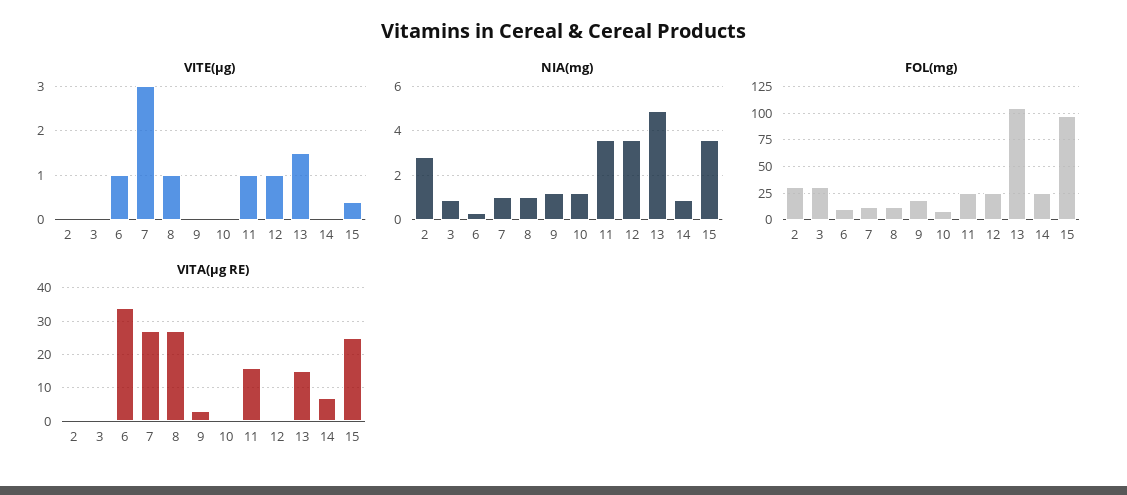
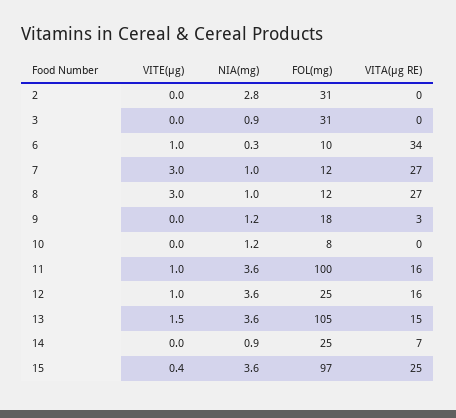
VITE(µg), 8: 1 -> 3
NIA(mg), 13: 5 -> 3.6
FOL(mg), 11: 25 -> 100
VITA(µg RE), 12: 0 -> 16

